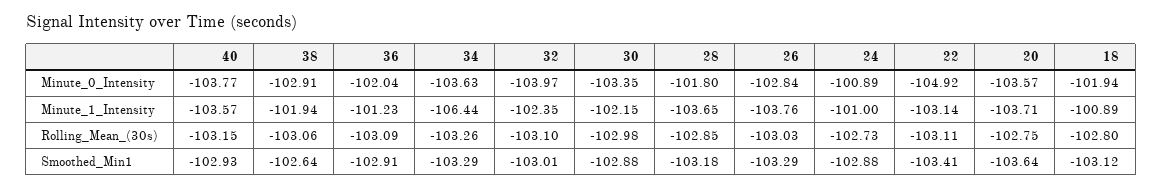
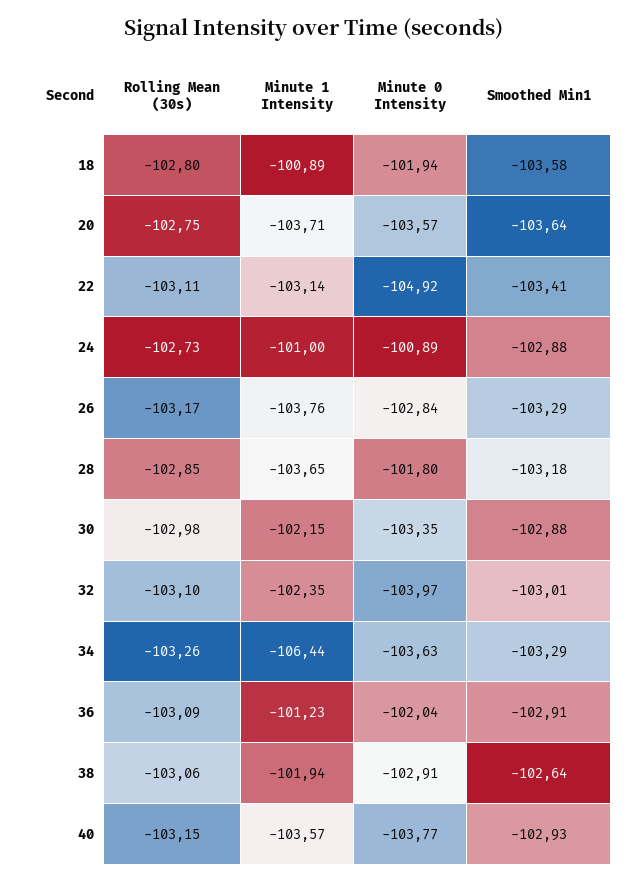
26, Rolling_Mean_(30s): -103.03 -> -103.17
18, Smoothed_Min1: -103.12 -> -103.58

